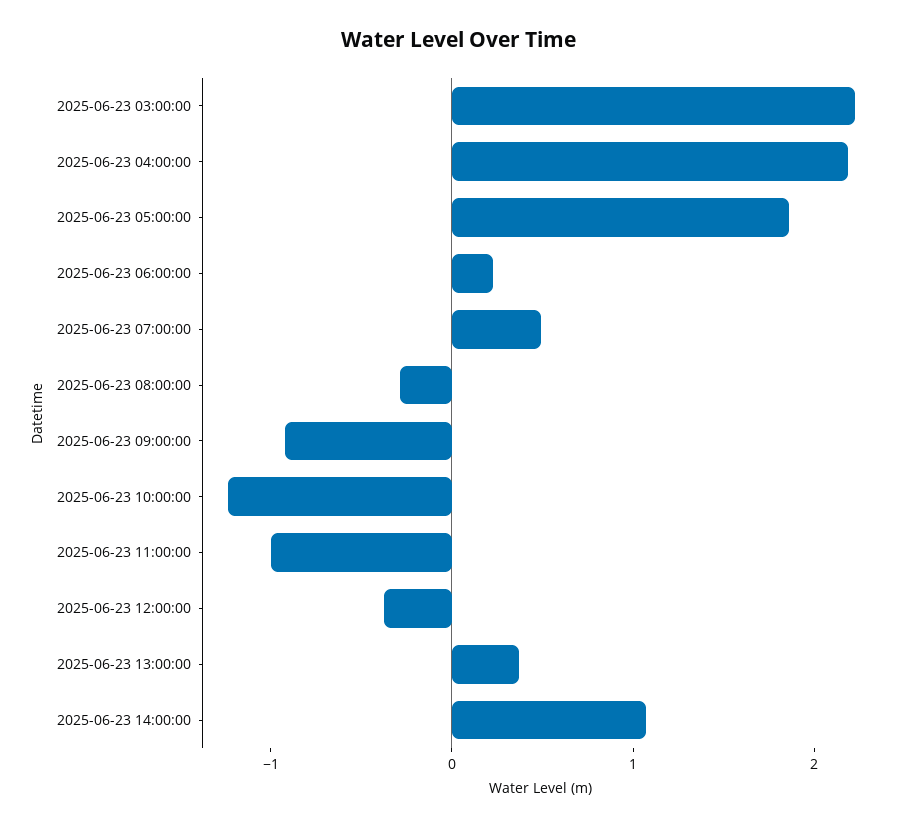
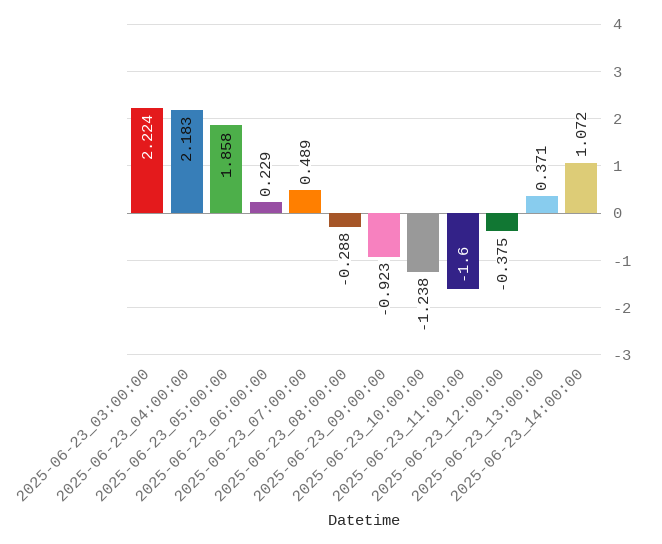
2025-06-23 11:00:00: -1 -> -1.6

